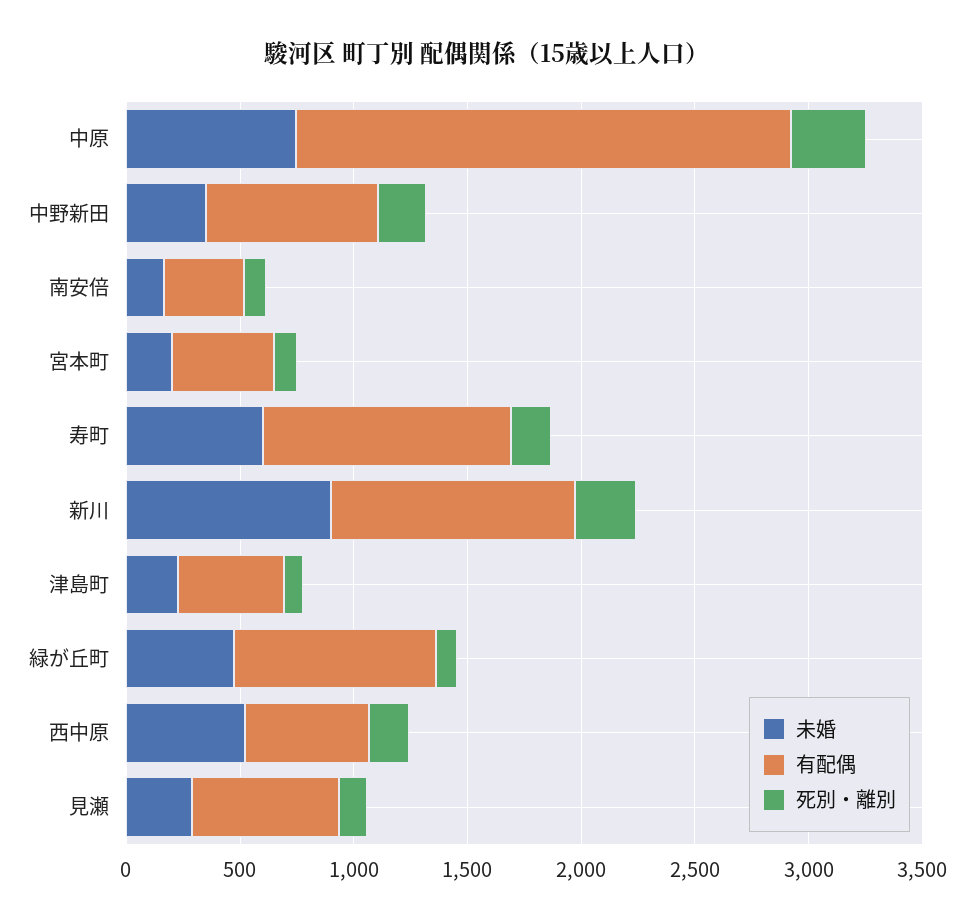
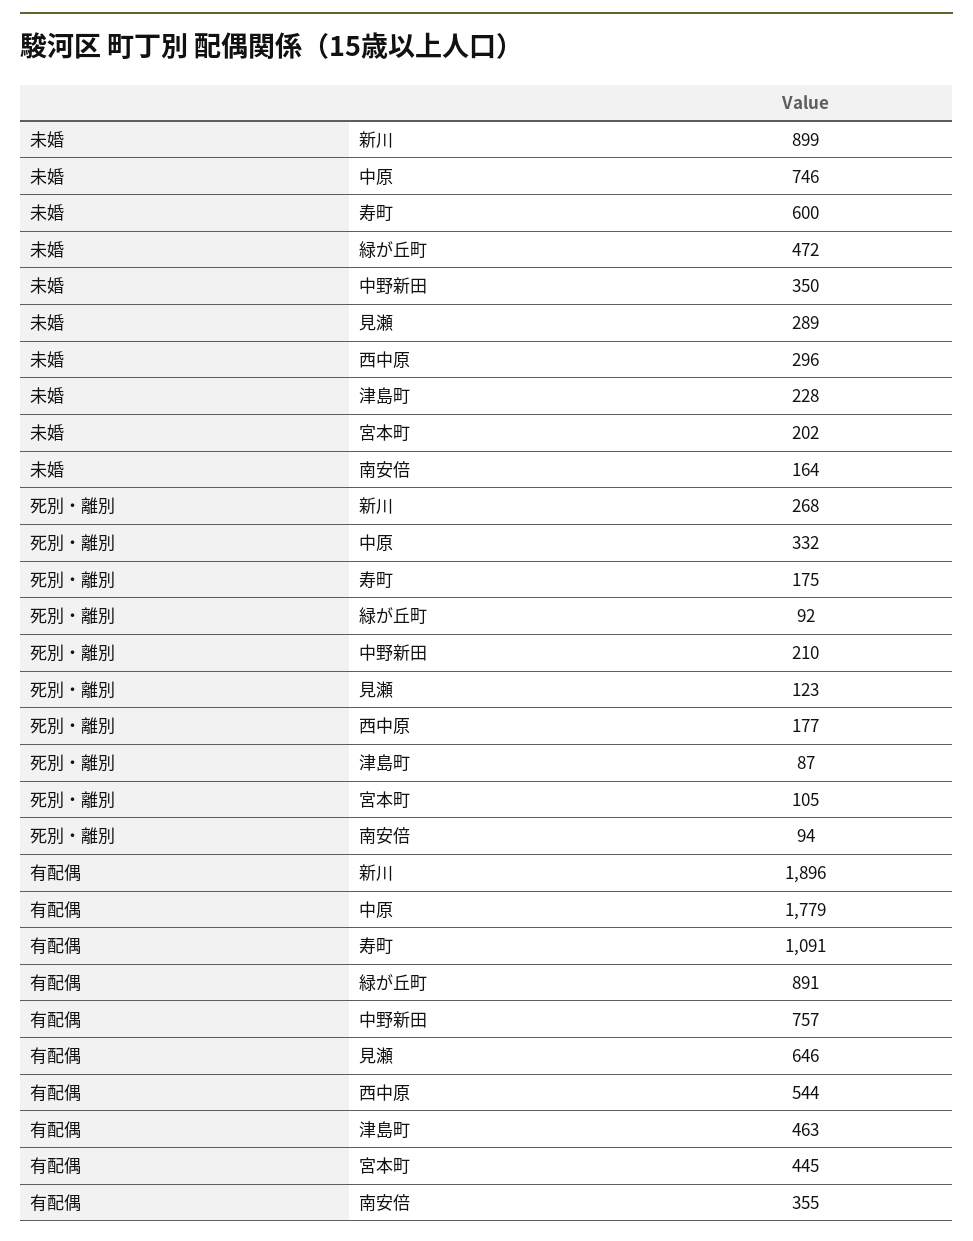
有配偶, 中原: 2200 -> 1779
有配偶, 新川: 1100 -> 1896
未婚, 西中原: 500 -> 296

